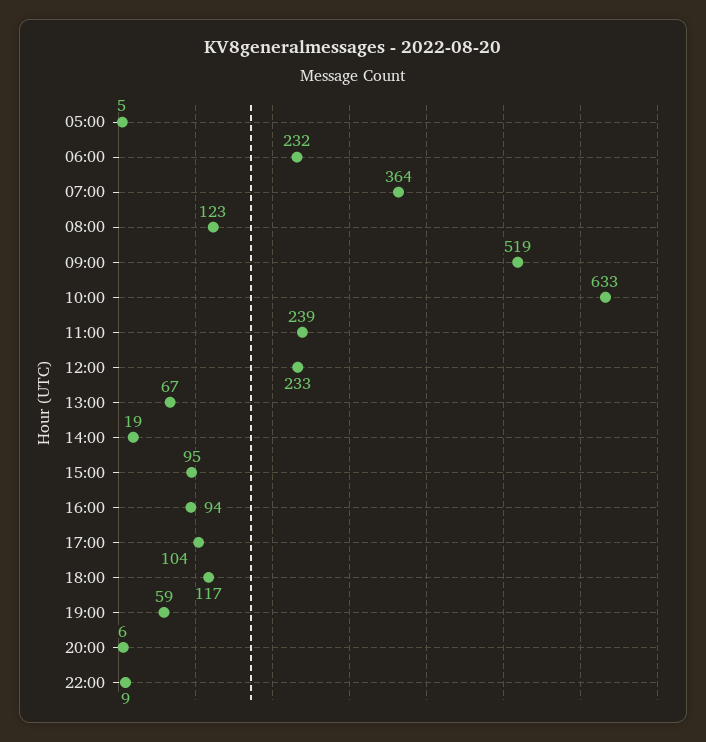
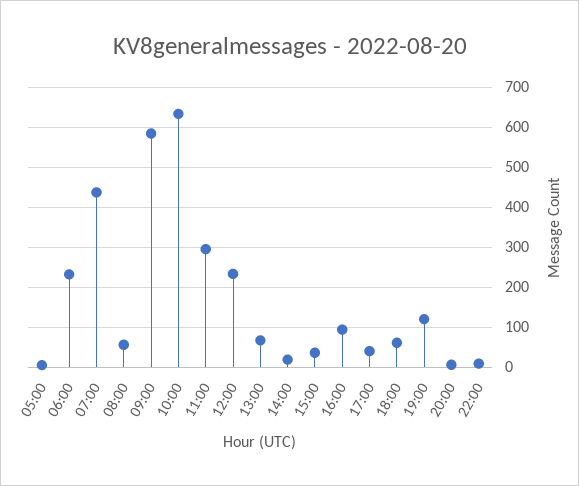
07:00: 364 -> 440
08:00: 123 -> 60
09:00: 519 -> 580
11:00: 239 -> 300
15:00: 95 -> 40
17:00: 104 -> 40
18:00: 117 -> 60
19:00: 59 -> 120

